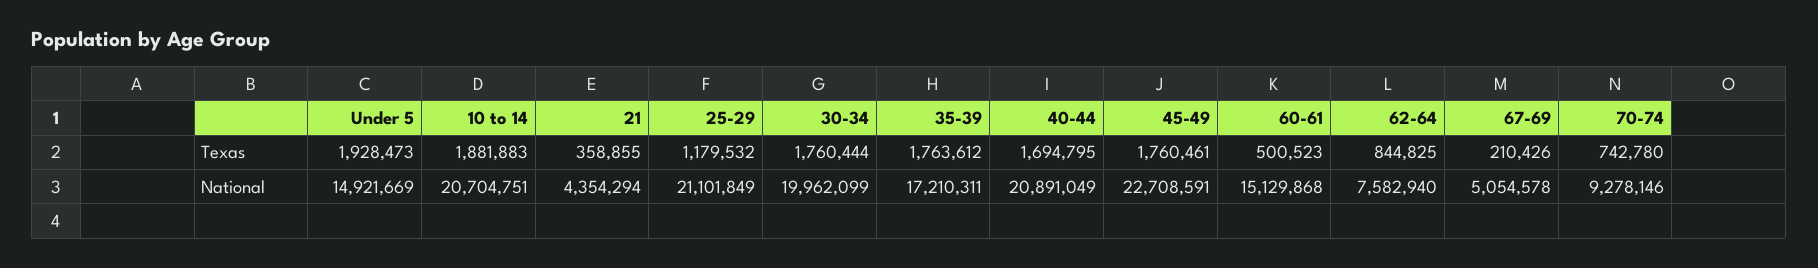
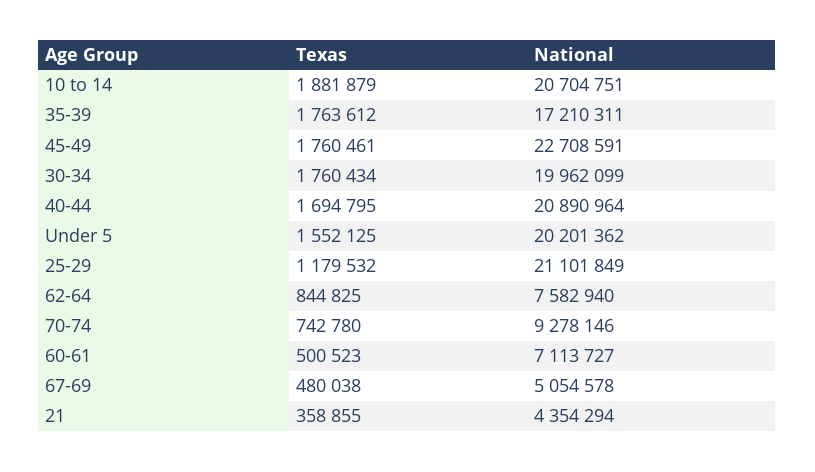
Under 5, Texas: 1928473 -> 1552125
10 to 14, Texas: 1881883 -> 1881879
30-34, Texas: 1760444 -> 1760434
67-69, Texas: 210426 -> 480038
Under 5, National: 14921669 -> 20201362
40-44, National: 20891049 -> 20890964
60-61, National: 15129868 -> 7113727

